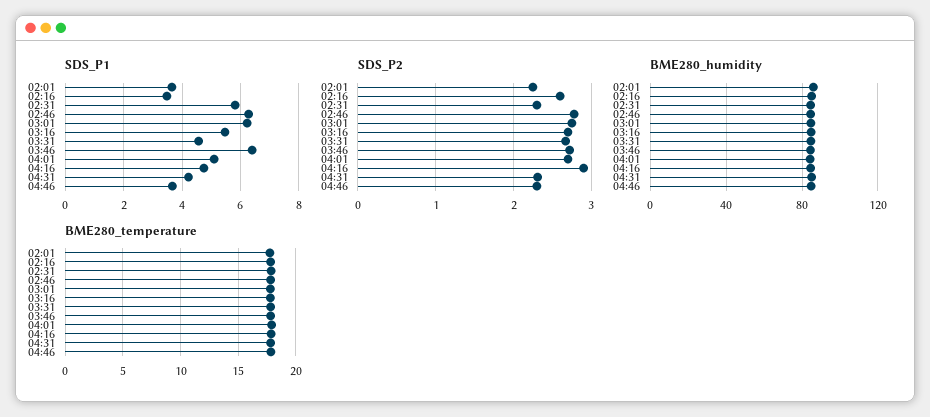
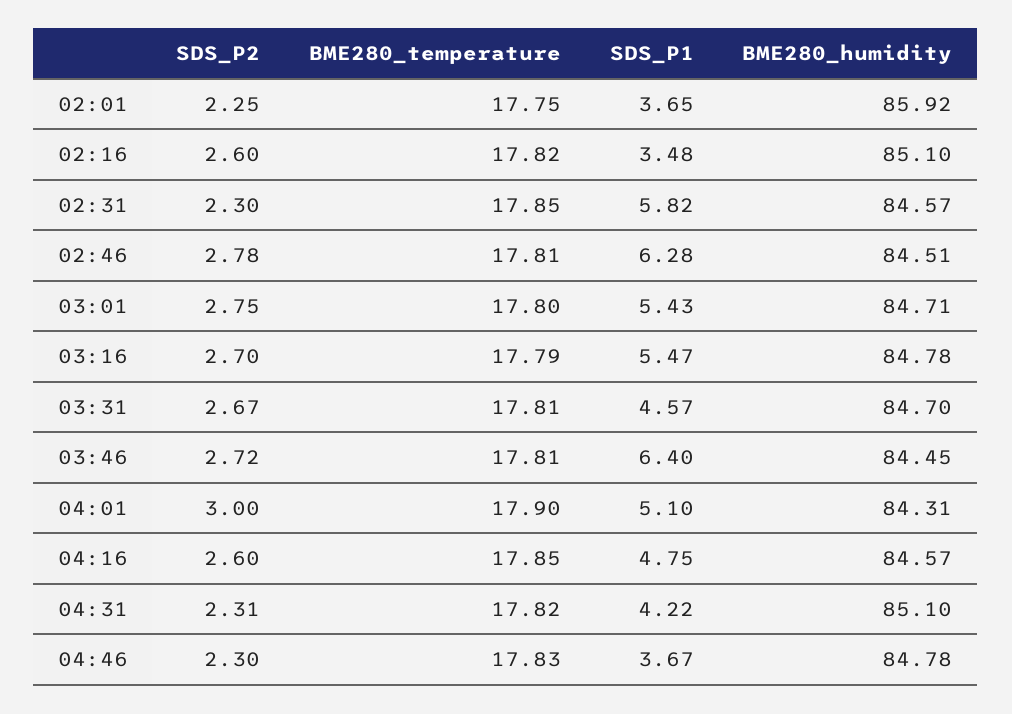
SDS_P1, 03:01: 6.25 -> 5.43
SDS_P2, 04:01: 2.7 -> 3
SDS_P2, 04:16: 2.9 -> 2.6

